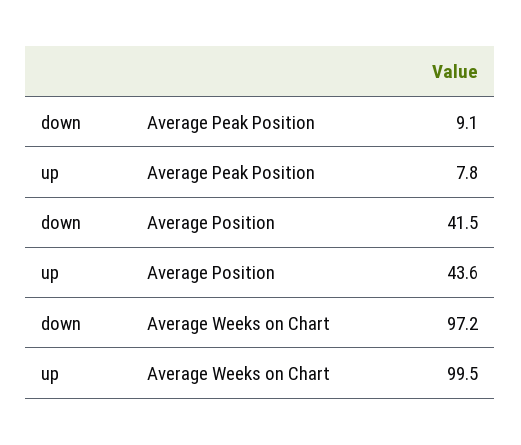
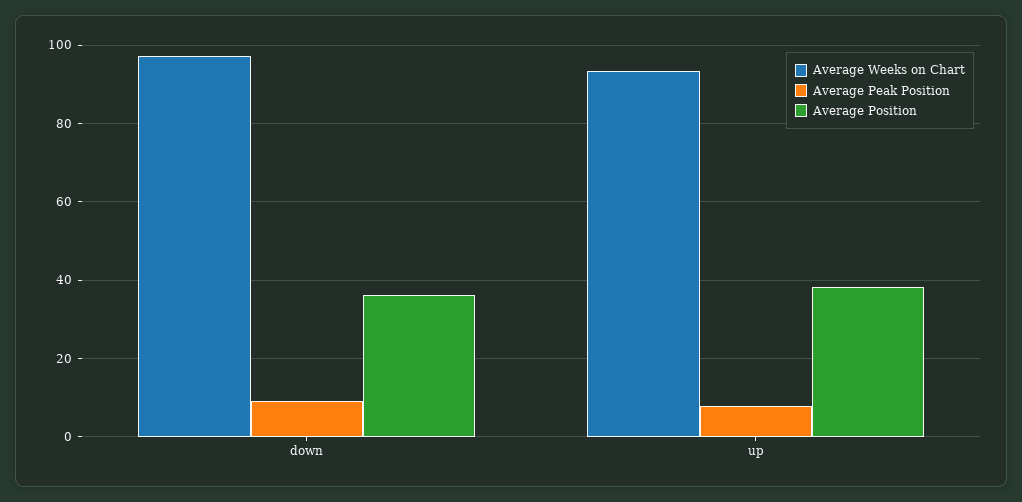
Average Position, down: 41.5 -> 36
Average Position, up: 43.6 -> 38
Average Weeks on Chart, up: 99.5 -> 94

